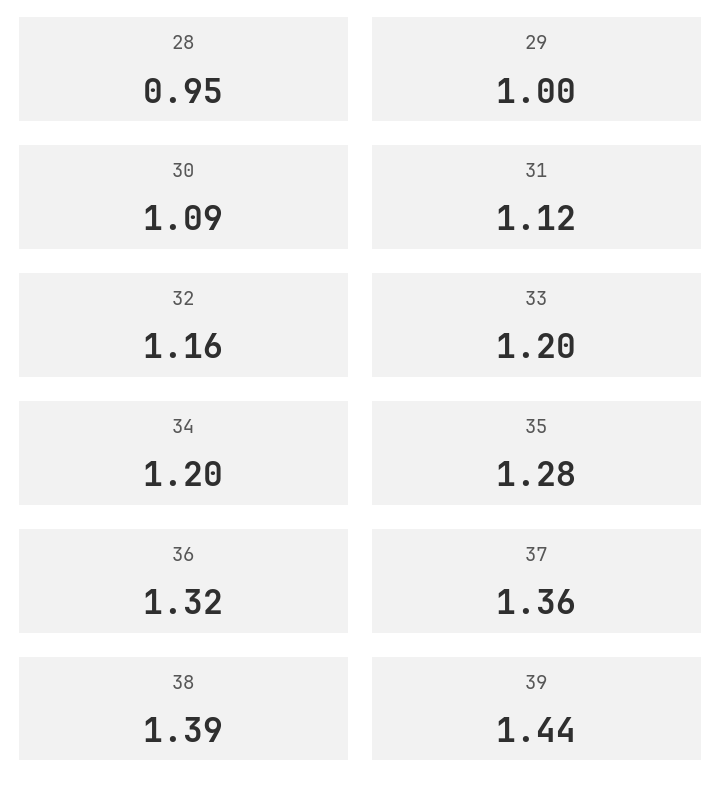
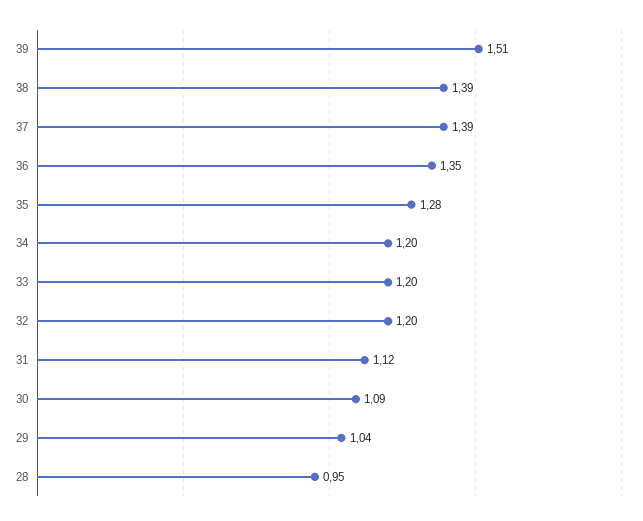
29: 1 -> 1.04
32: 1.16 -> 1.2
36: 1.32 -> 1.35
37: 1.36 -> 1.39
39: 1.44 -> 1.51

